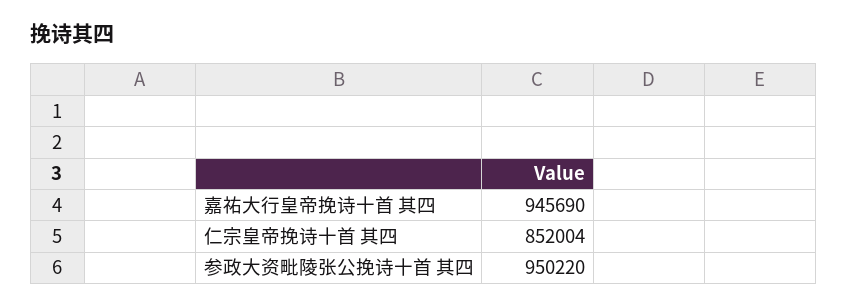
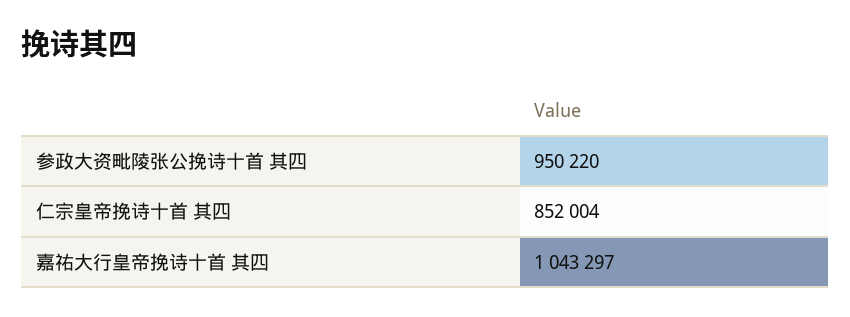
嘉祐大行皇帝挽诗十首 其四: 945690 -> 1043297

